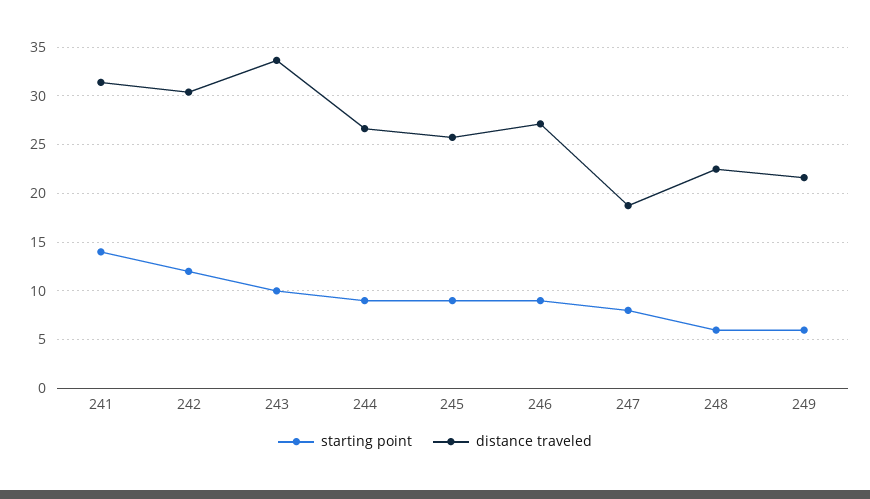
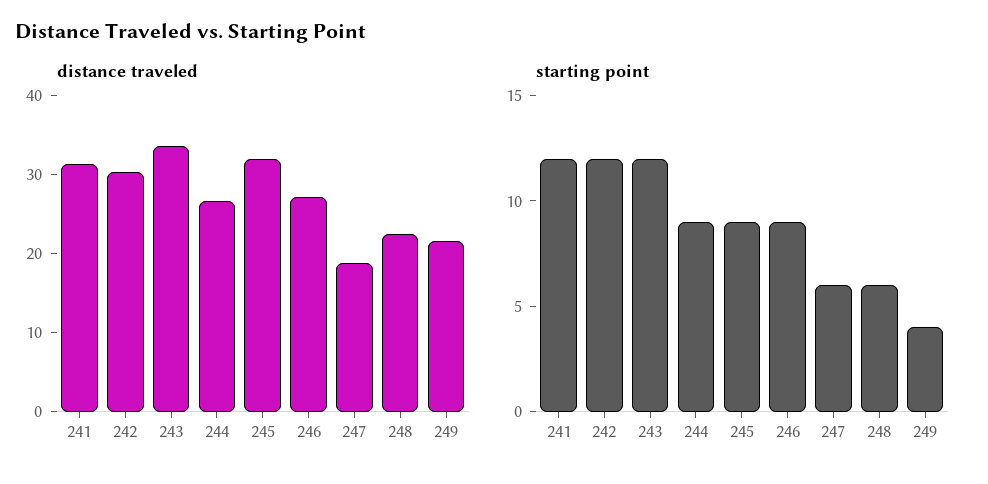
starting point, 241: 14 -> 12
starting point, 243: 10 -> 12
distance traveled, 245: 26 -> 32
starting point, 247: 8 -> 6
starting point, 249: 6 -> 4

